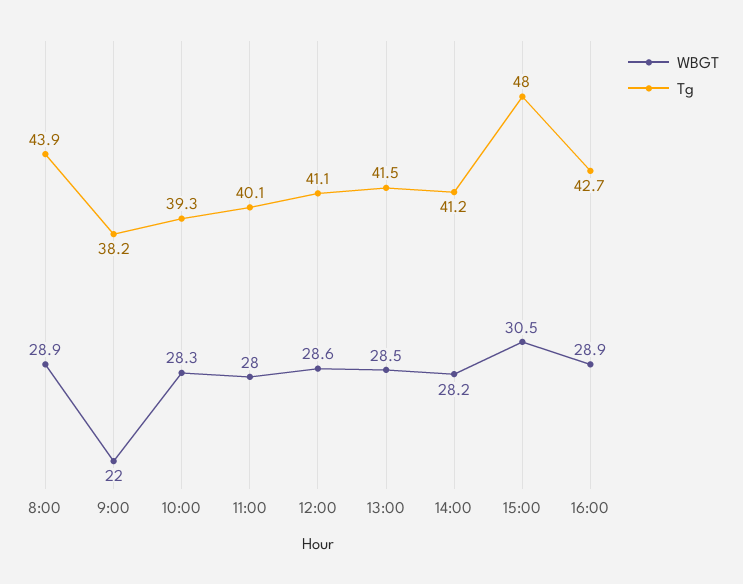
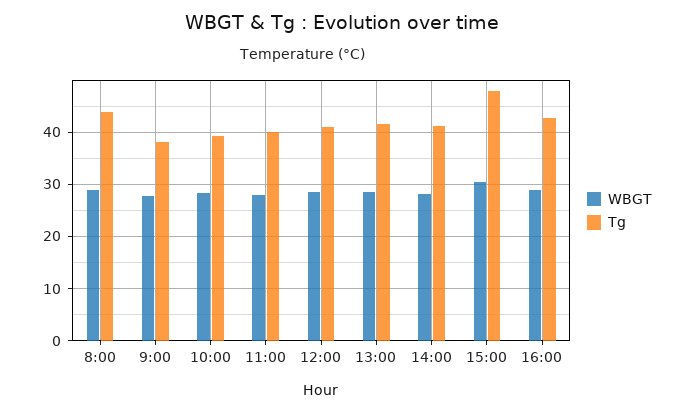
WBGT, 9:00: 22 -> 28

